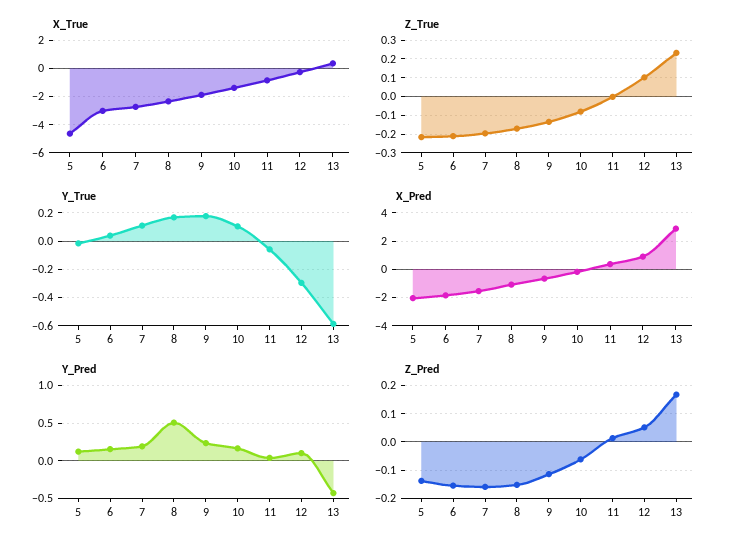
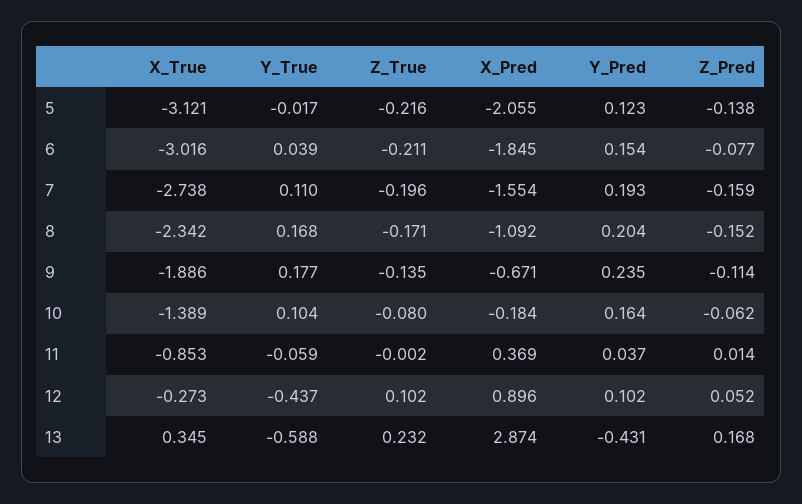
X_True, 5: -4.5 -> -3.121
Y_True, 12: -0.3 -> -0.437
Y_Pred, 8: 0.5 -> 0.204
Z_Pred, 6: -0.15 -> -0.077

